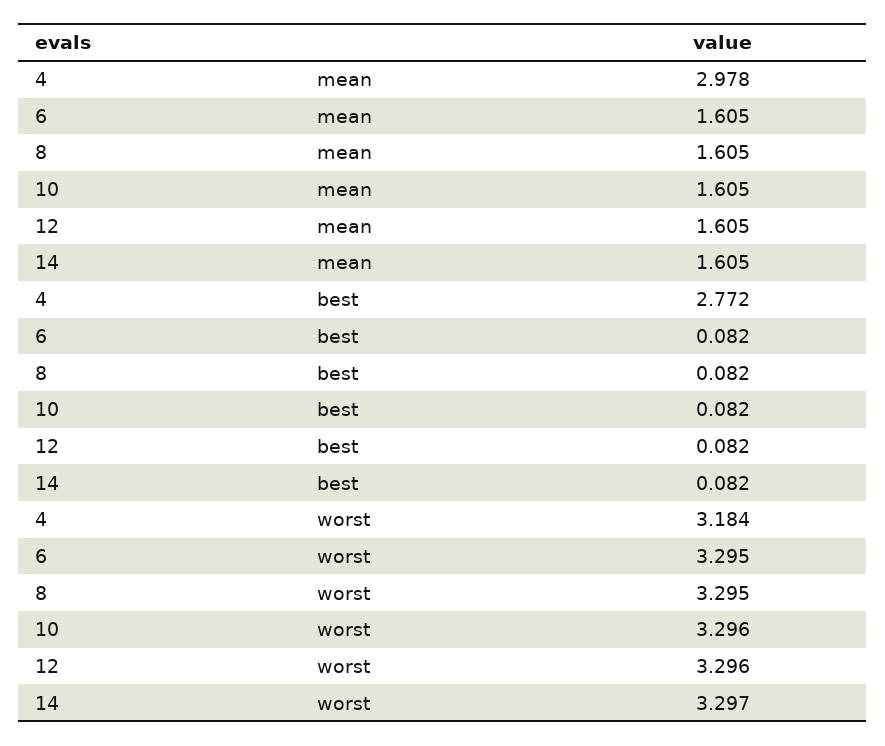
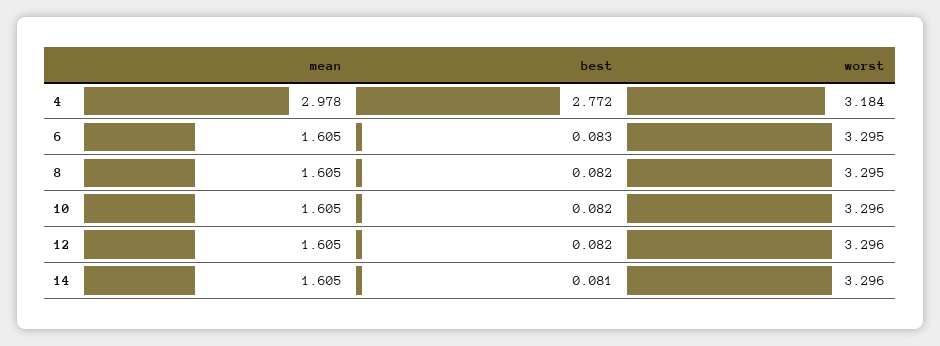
6, best: 0.082 -> 0.083
14, best: 0.082 -> 0.081
14, worst: 3.297 -> 3.296

